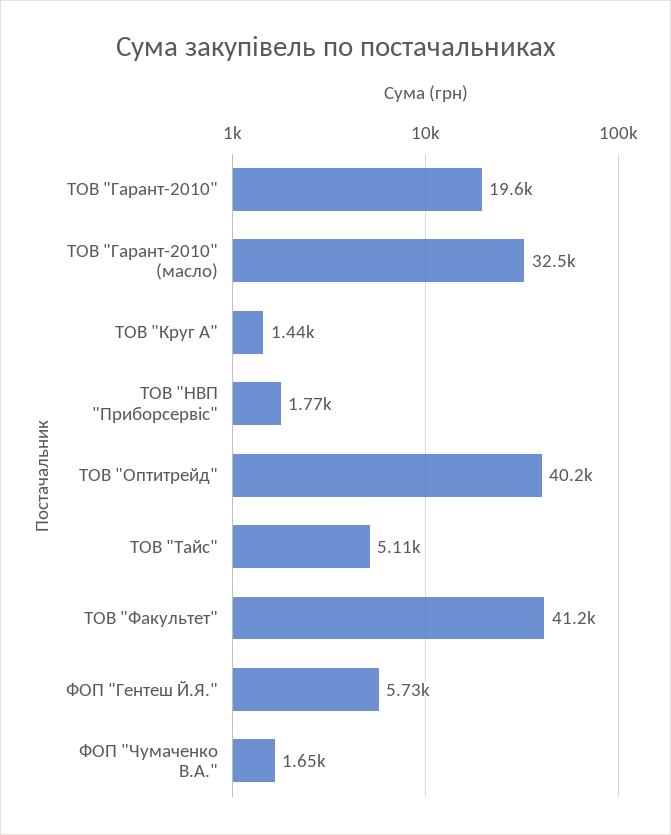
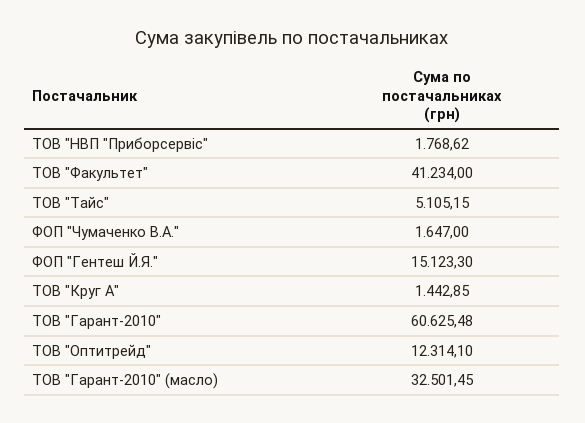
ТОВ "Гарант-2010": 19600 -> 60625.48
ТОВ "Оптитрейд": 40200 -> 12314.1
ФОП "Гентеш Й.Я.": 5730 -> 15123.3

